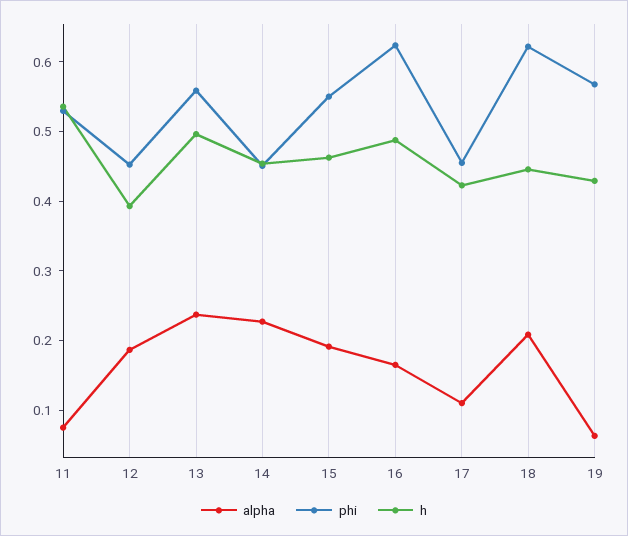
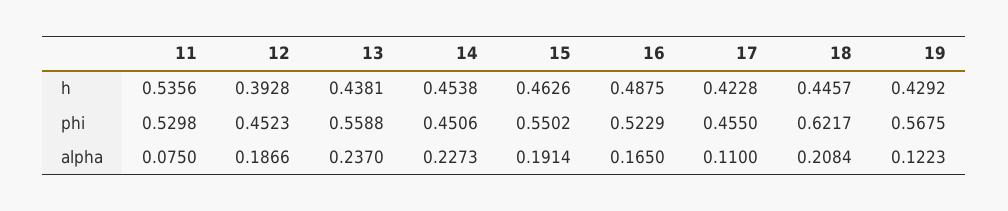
h, 13: 0.5 -> 0.4381
phi, 16: 0.62 -> 0.5229
alpha, 19: 0.06 -> 0.1223

